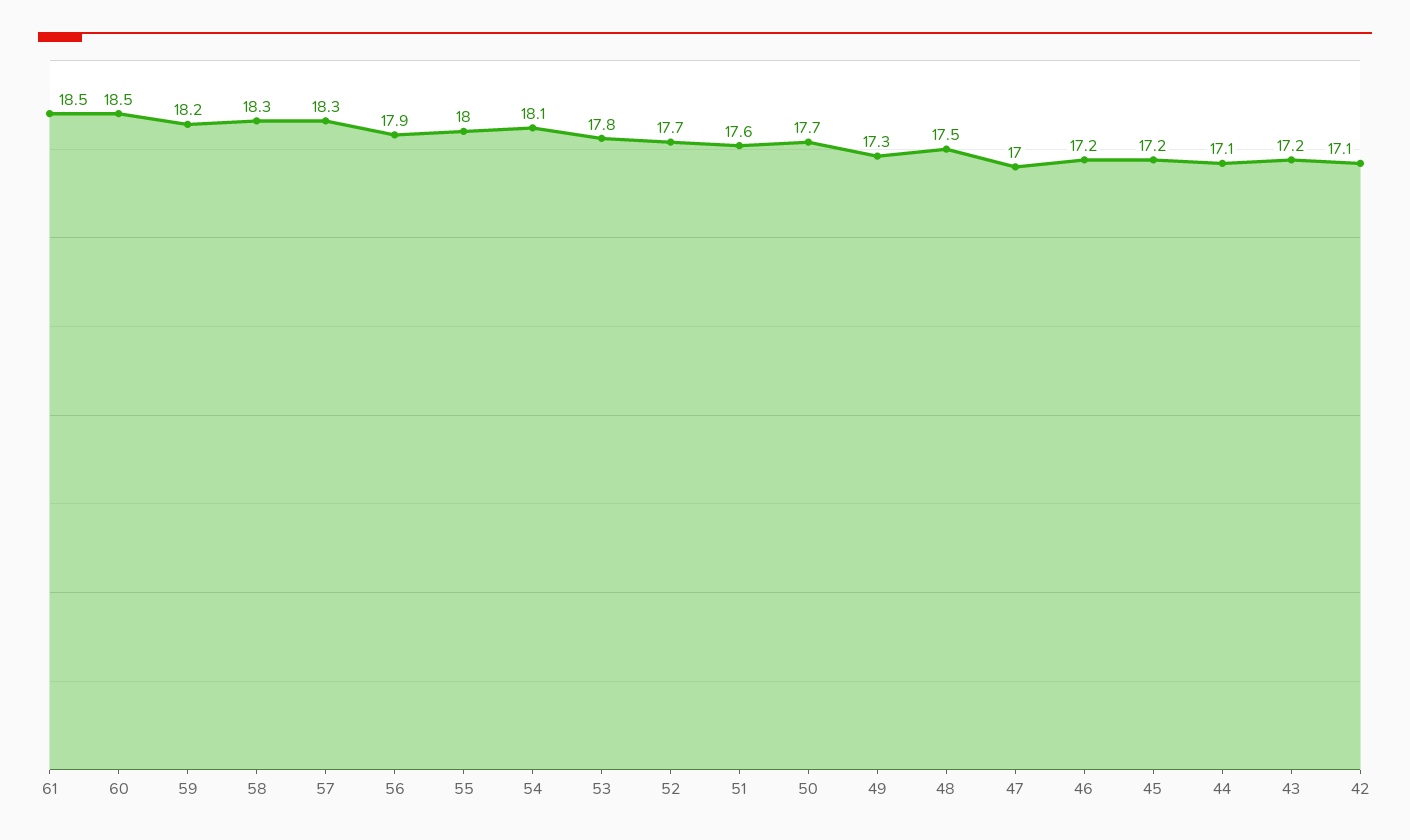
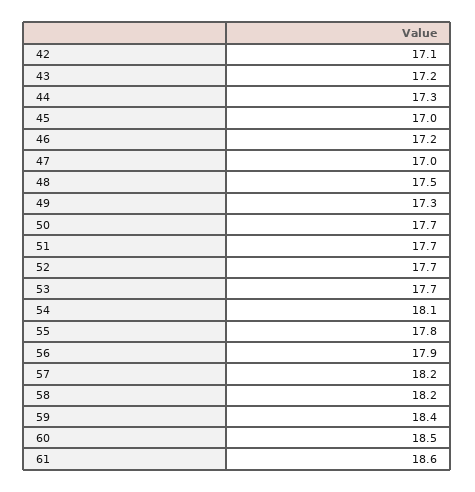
61: 18.5 -> 18.6
59: 18.2 -> 18.4
58: 18.3 -> 18.2
57: 18.3 -> 18.2
55: 18 -> 17.8
53: 17.8 -> 17.7
51: 17.6 -> 17.7
45: 17.2 -> 17
44: 17.1 -> 17.3

